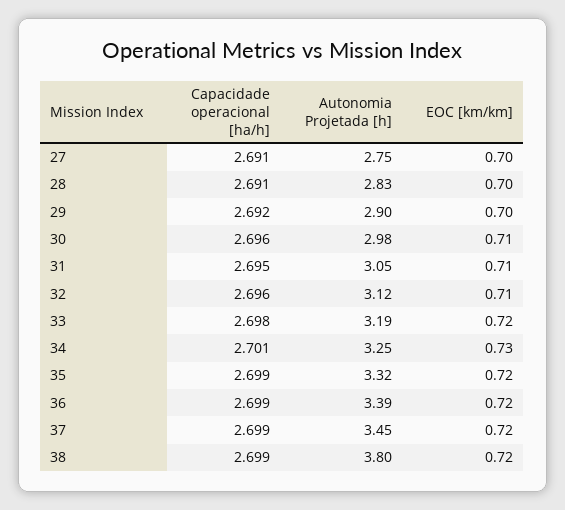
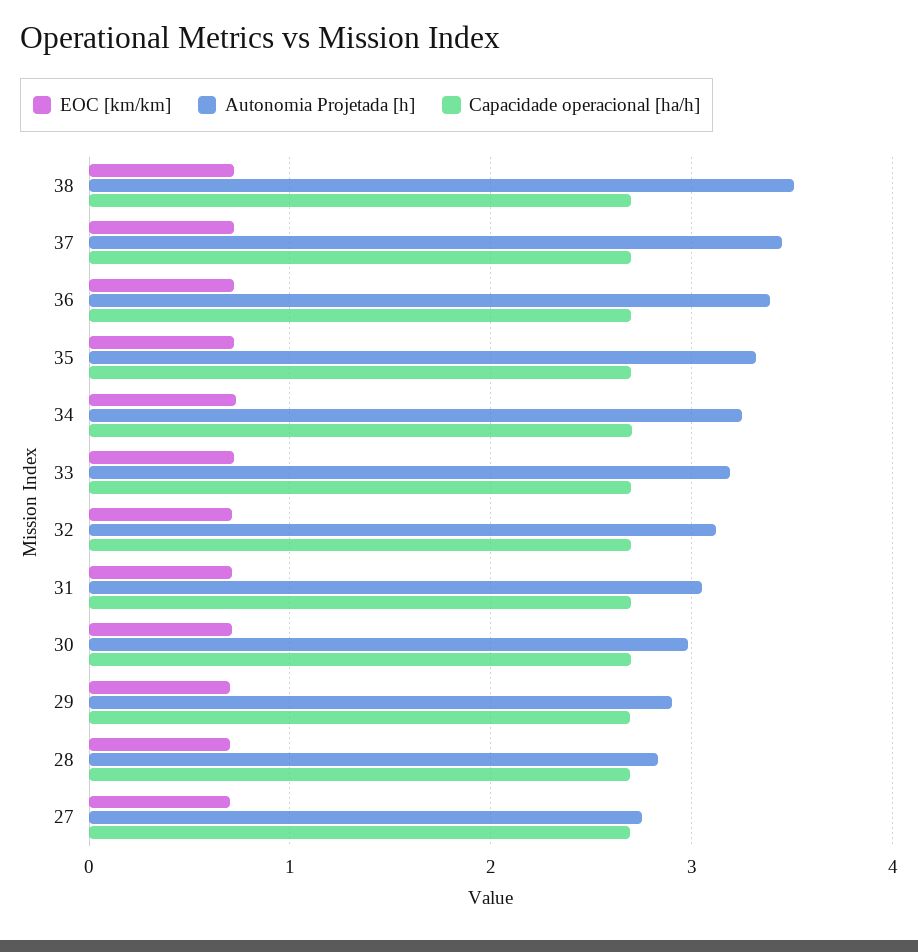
Autonomia Projetada [h], 38: 3.8 -> 3.5

